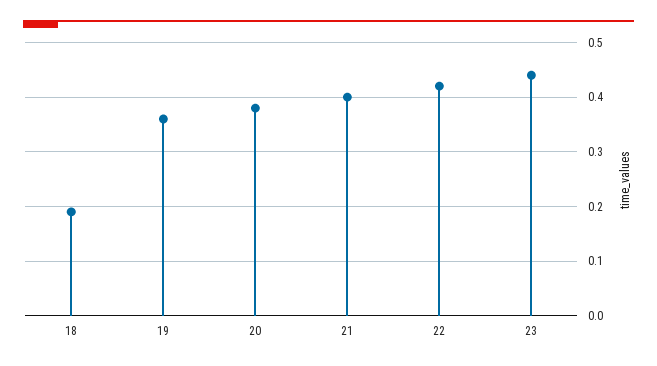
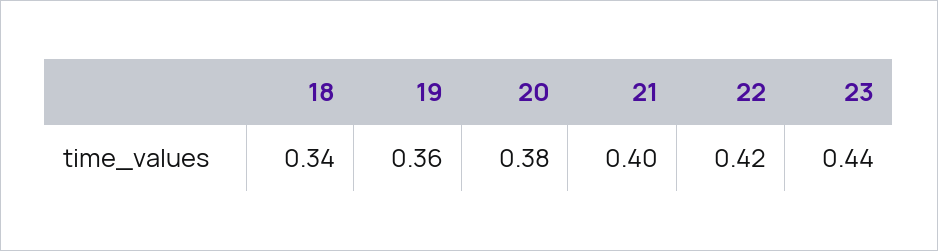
18: 0.2 -> 0.34

